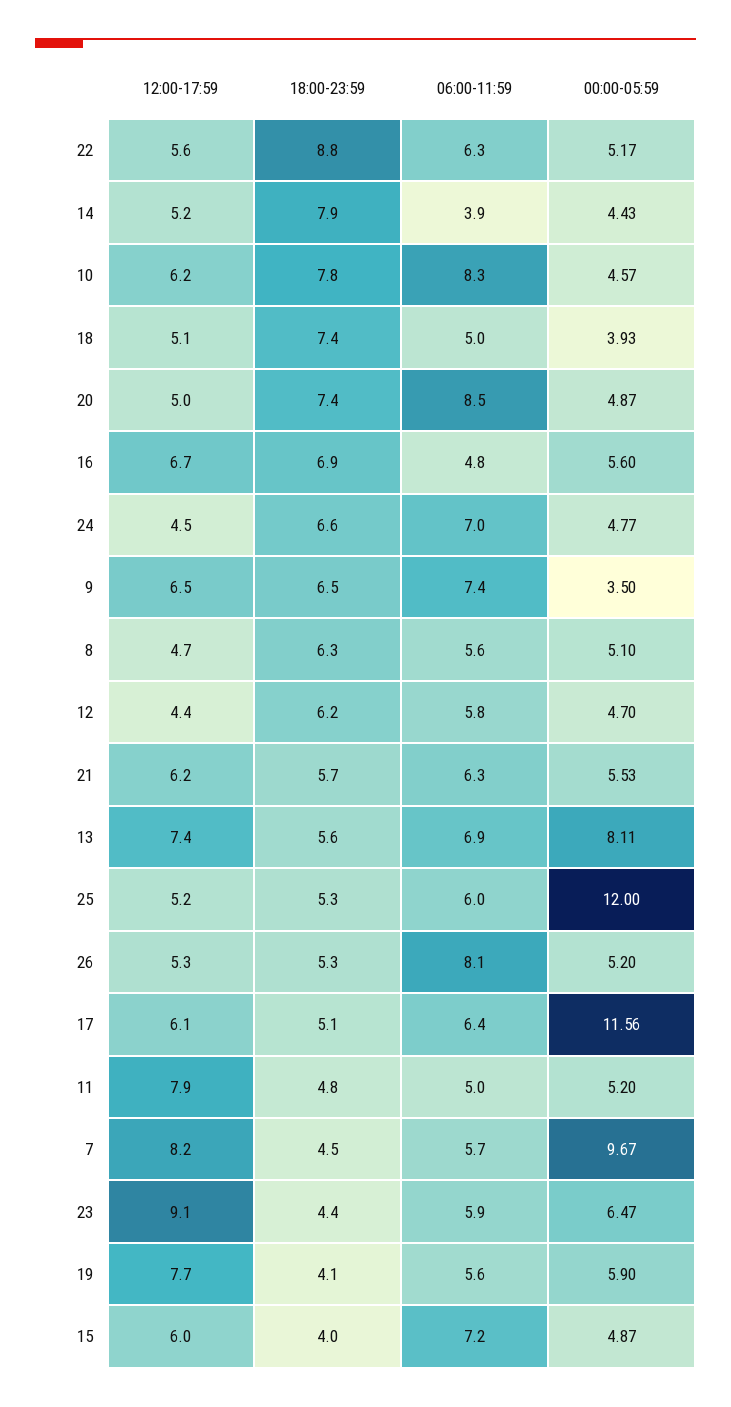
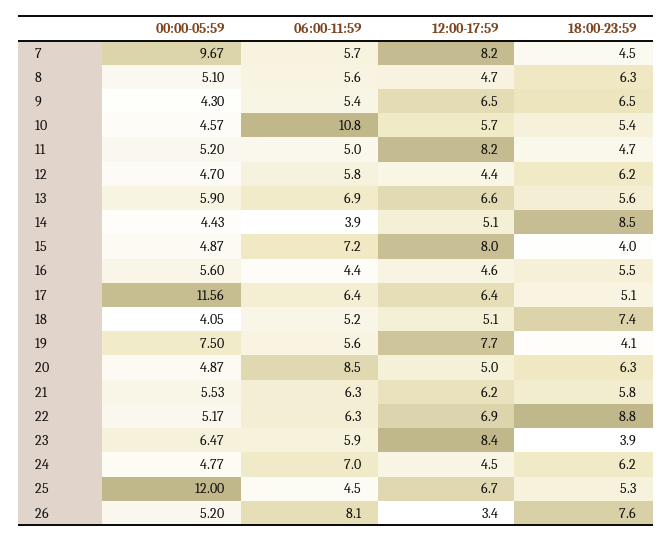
12:00-17:59, 22: 5.6 -> 6.9
12:00-17:59, 14: 5.2 -> 5.1
18:00-23:59, 14: 7.9 -> 8.5
12:00-17:59, 10: 6.2 -> 5.7
18:00-23:59, 10: 7.8 -> 5.4
06:00-11:59, 10: 8.3 -> 10.8
06:00-11:59, 18: 5 -> 5.2
00:00-05:59, 18: 3.93 -> 4.05
18:00-23:59, 20: 7.4 -> 6.3
12:00-17:59, 16: 6.7 -> 4.6
18:00-23:59, 16: 6.9 -> 5.5
06:00-11:59, 16: 4.8 -> 4.4
18:00-23:59, 24: 6.6 -> 6.2
06:00-11:59, 9: 7.4 -> 5.4
00:00-05:59, 9: 3.5 -> 4.3
18:00-23:59, 21: 5.7 -> 5.8
12:00-17:59, 13: 7.4 -> 6.6
00:00-05:59, 13: 8.11 -> 5.9
12:00-17:59, 25: 5.2 -> 6.7
06:00-11:59, 25: 6 -> 4.5
12:00-17:59, 26: 5.3 -> 3.4
18:00-23:59, 26: 5.3 -> 7.6
12:00-17:59, 17: 6.1 -> 6.4
12:00-17:59, 11: 7.9 -> 8.2
18:00-23:59, 11: 4.8 -> 4.7
12:00-17:59, 23: 9.1 -> 8.4
18:00-23:59, 23: 4.4 -> 3.9
00:00-05:59, 19: 5.9 -> 7.5
12:00-17:59, 15: 6 -> 8

